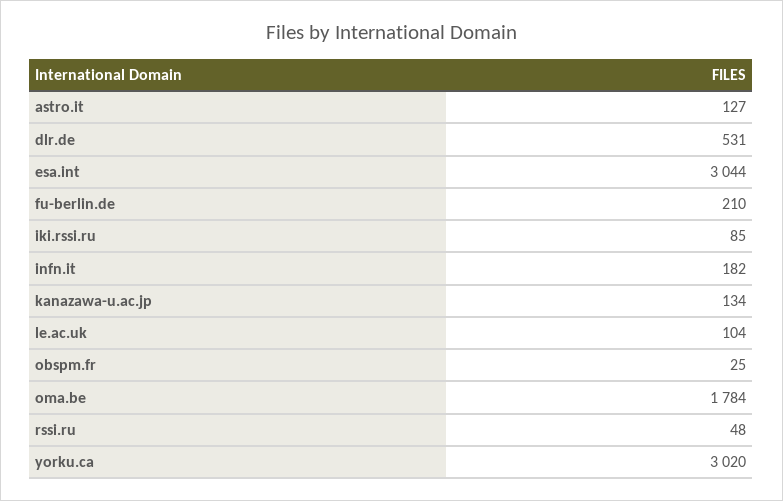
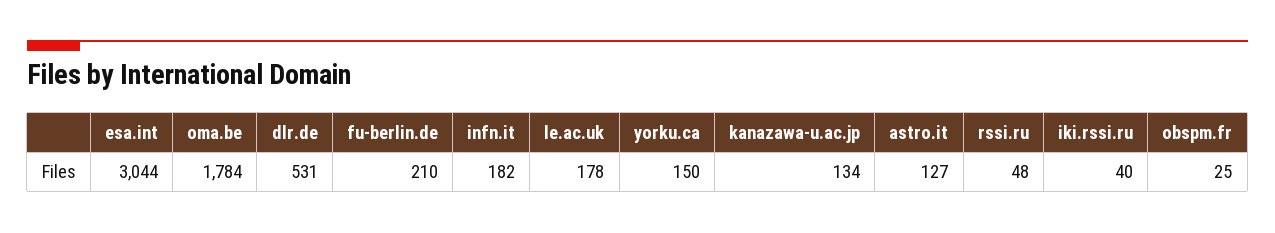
iki.rssi.ru: 85 -> 40
le.ac.uk: 104 -> 178
yorku.ca: 3020 -> 150

